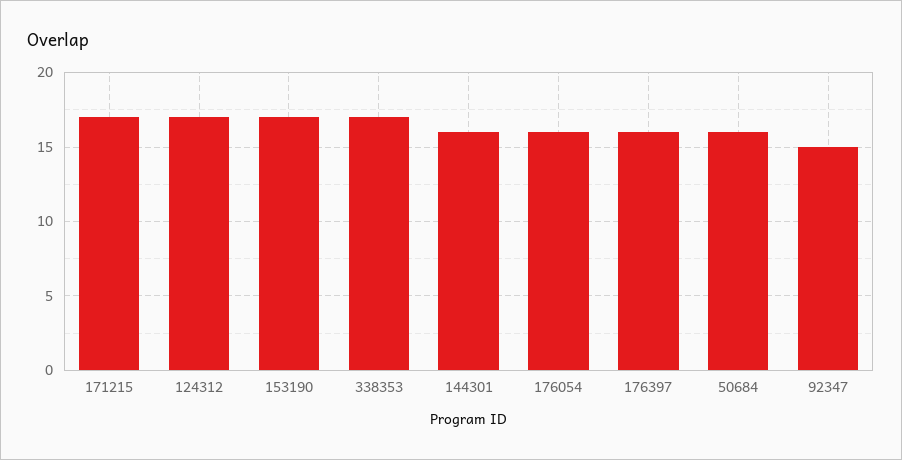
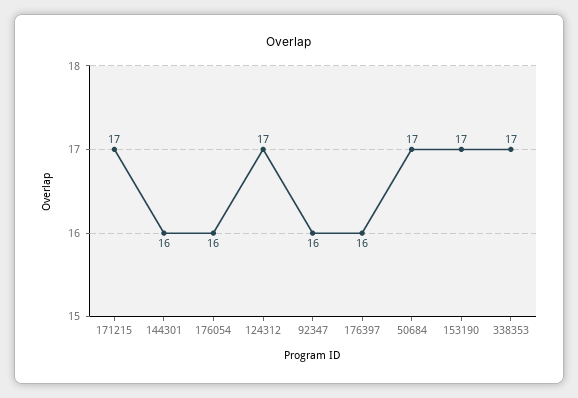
50684: 16 -> 17
92347: 15 -> 16

